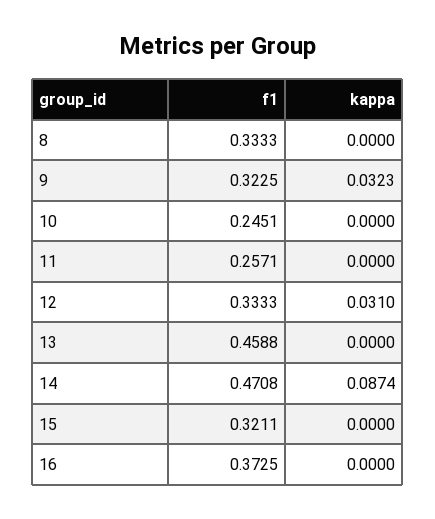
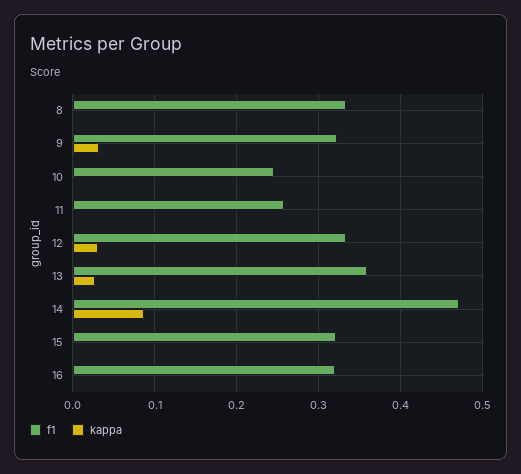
f1, 13: 0.4588 -> 0.36
kappa, 13: 0 -> 0.03
f1, 16: 0.3725 -> 0.32

